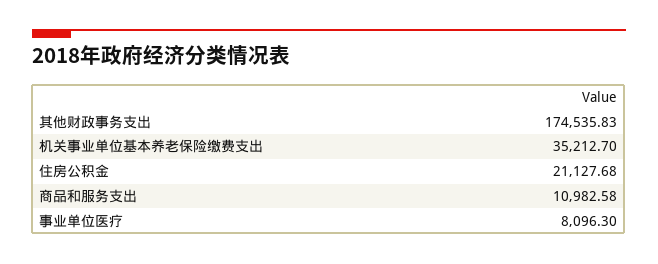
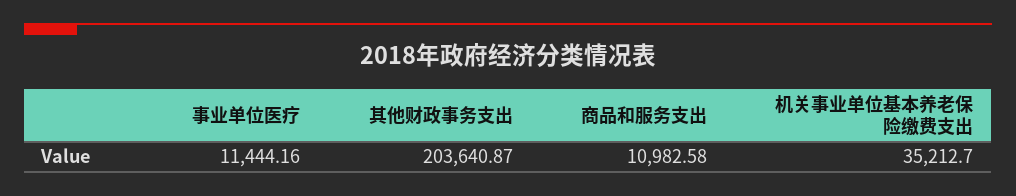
其他财政事务支出: 174535.83 -> 203640.87
住房公积金: 21127.68 -> none
事业单位医疗: 8096.3 -> 11444.16

